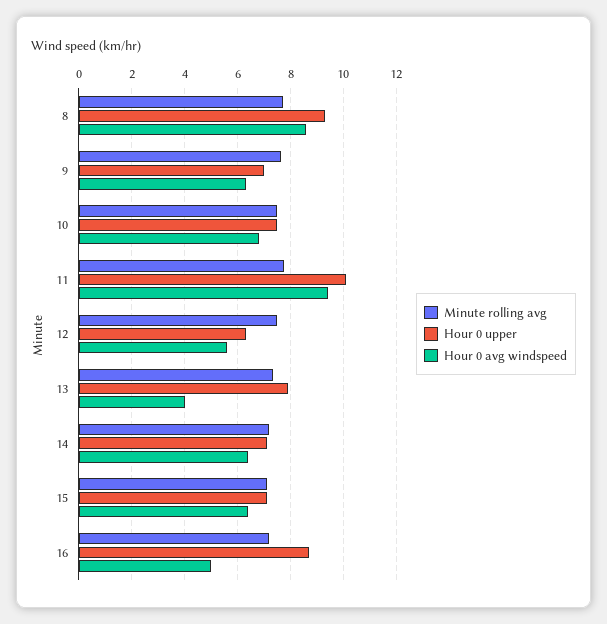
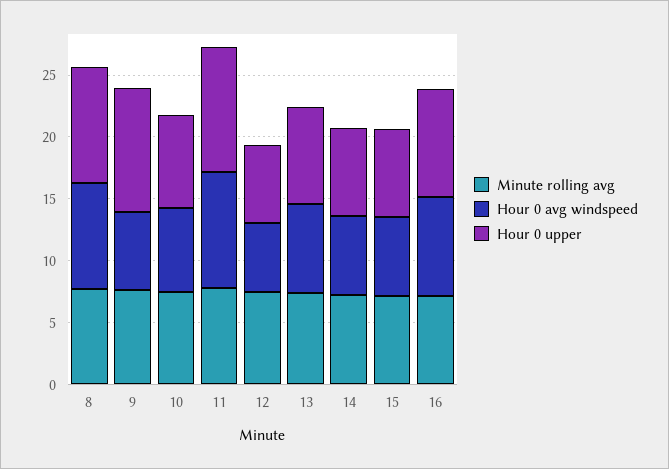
Hour 0 upper, 9: 7 -> 10
Hour 0 avg windspeed, 13: 4 -> 7
Hour 0 avg windspeed, 16: 5 -> 8

